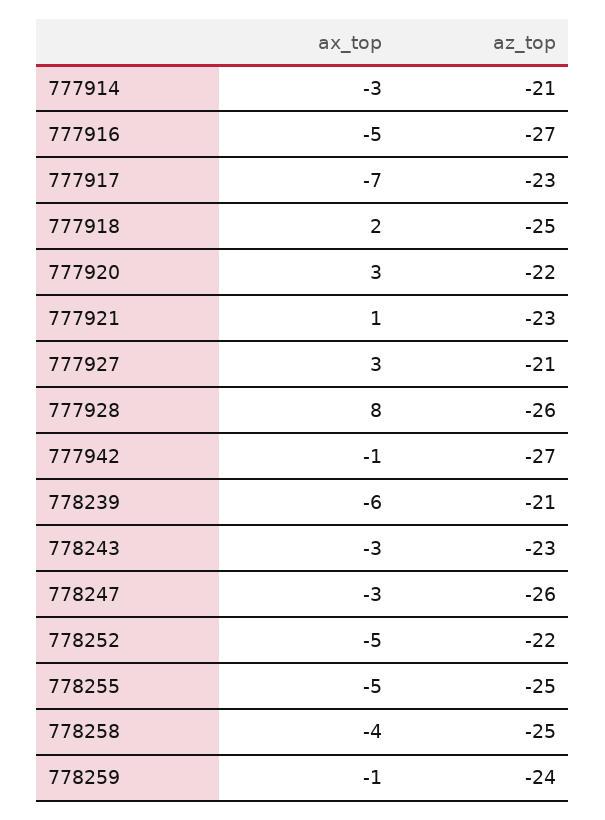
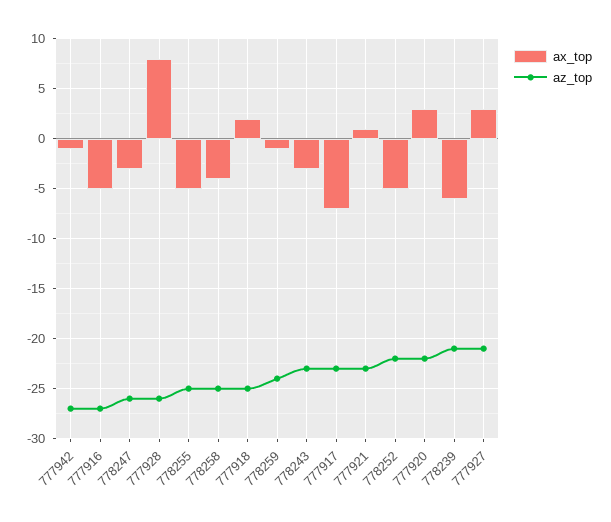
ax_top, 777914: -3 -> none
az_top, 777914: -21 -> none

